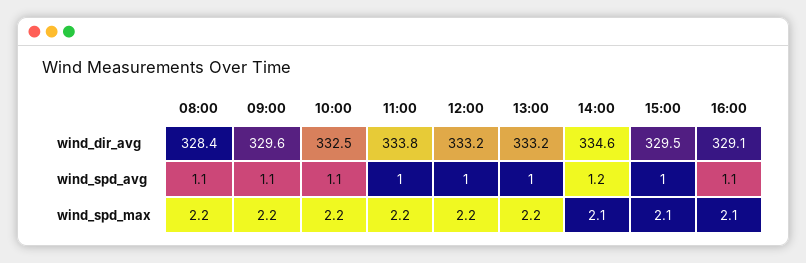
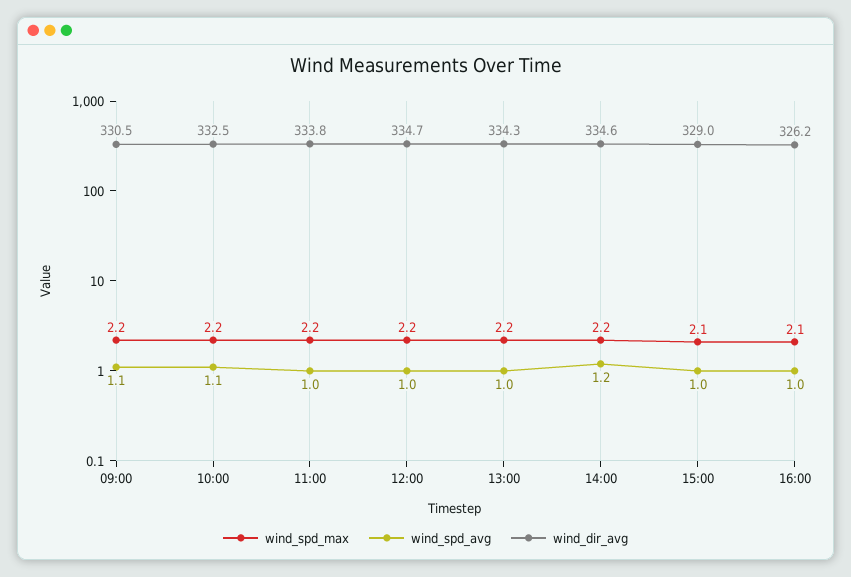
wind_dir_avg, 08:00: 328.4 -> none
wind_dir_avg, 09:00: 329.6 -> 330.5
wind_dir_avg, 12:00: 333.2 -> 334.7
wind_dir_avg, 13:00: 333.2 -> 334.3
wind_dir_avg, 15:00: 329.5 -> 329
wind_dir_avg, 16:00: 329.1 -> 326.2
wind_spd_avg, 08:00: 1.1 -> none
wind_spd_avg, 16:00: 1.1 -> 1
wind_spd_max, 08:00: 2.2 -> none
wind_spd_max, 14:00: 2.1 -> 2.2

